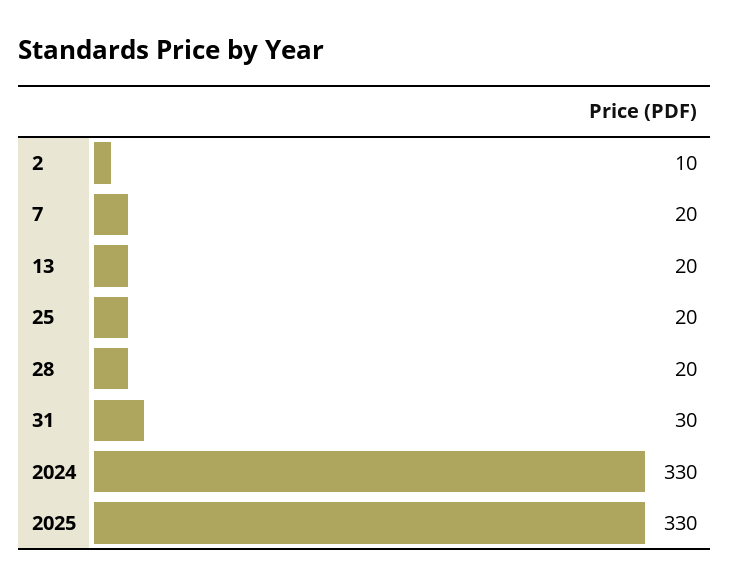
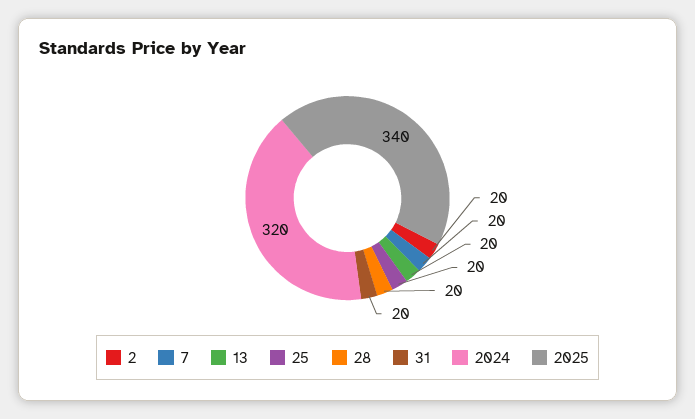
2: 10 -> 20
31: 30 -> 20
2024: 330 -> 320
2025: 330 -> 340

